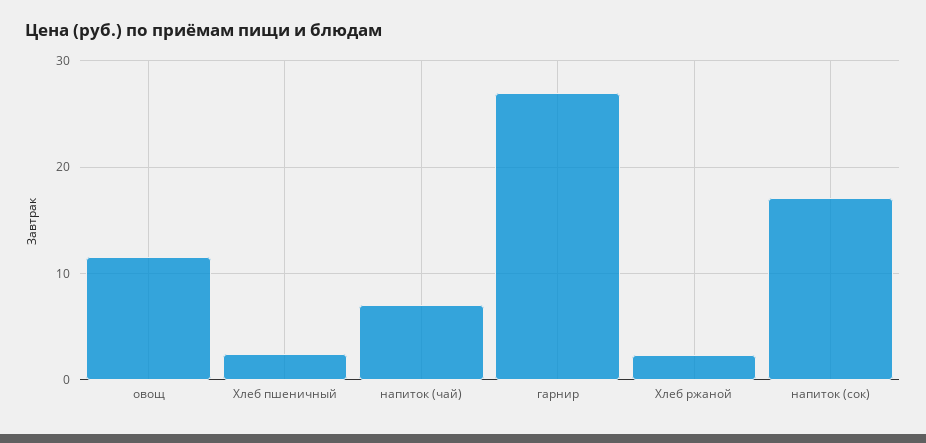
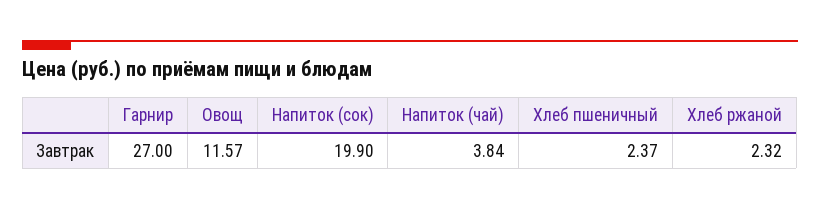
напиток (чай): 7 -> 3.84
напиток (сок): 17 -> 19.9

